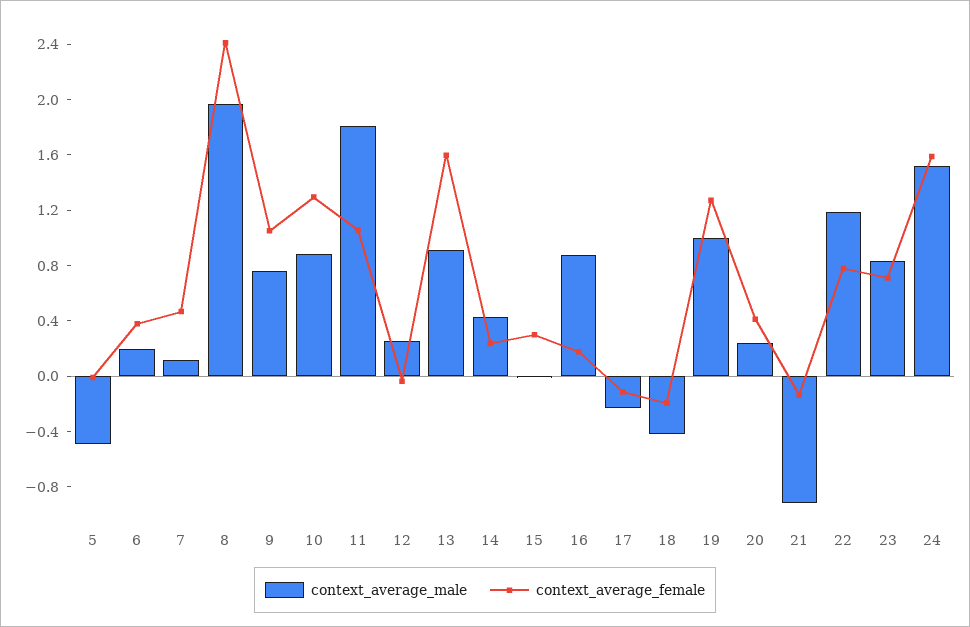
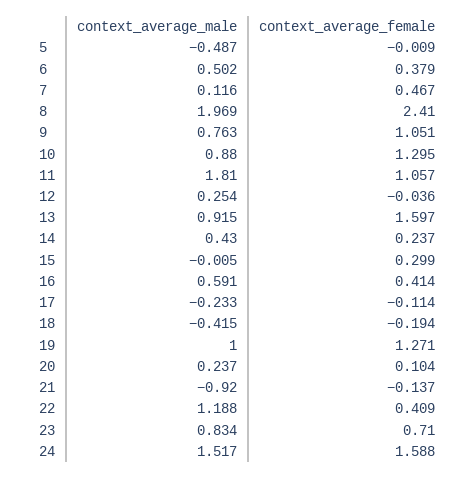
context_average_male, 6: 0.2 -> 0.502
context_average_male, 16: 0.9 -> 0.591
context_average_female, 16: 0.2 -> 0.414
context_average_female, 20: 0.4 -> 0.104
context_average_female, 22: 0.8 -> 0.409

